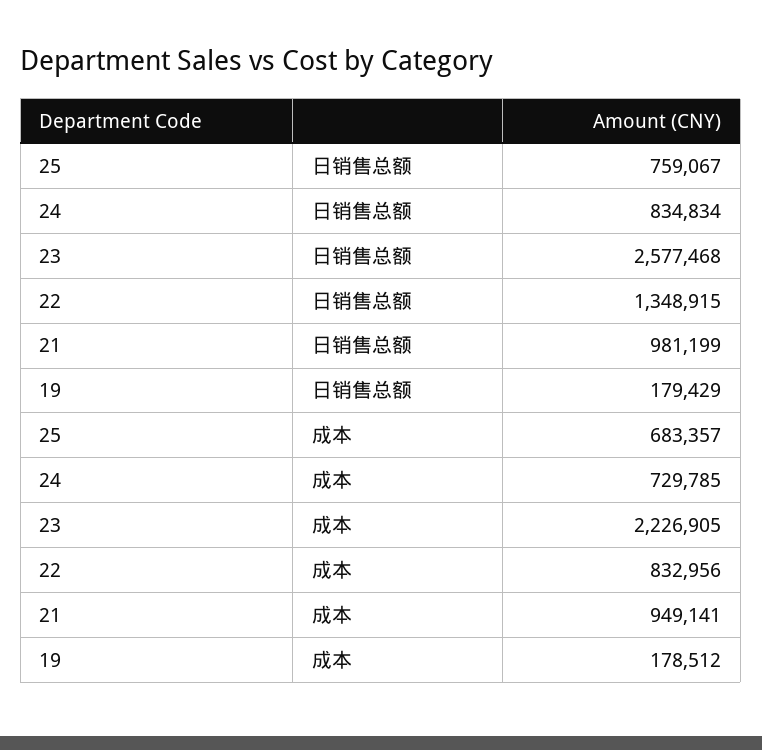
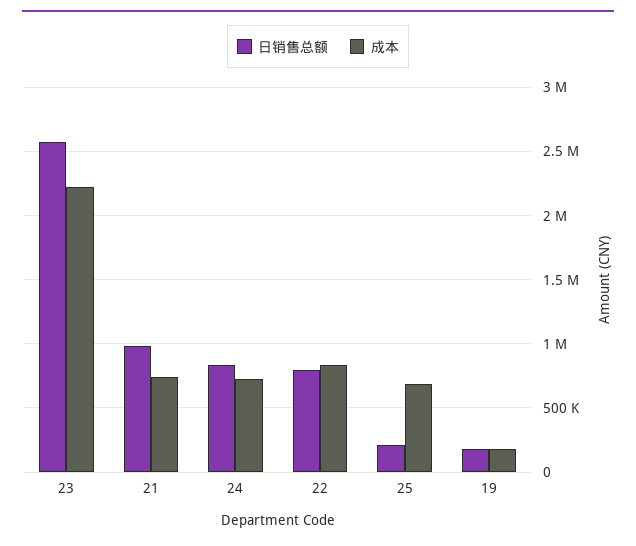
日销售总额, 25: 759067 -> 200000
日销售总额, 22: 1348915 -> 800000
成本, 21: 949141 -> 750000

